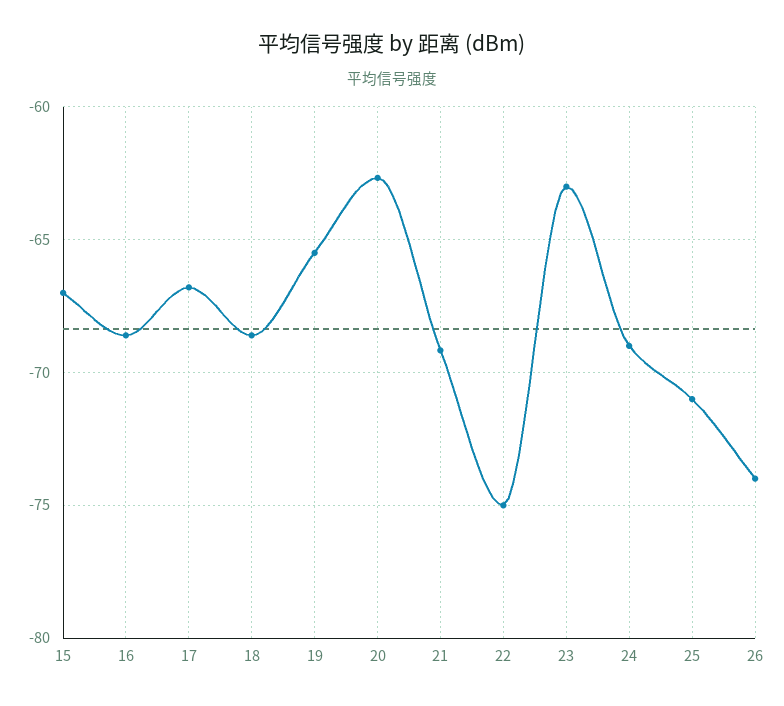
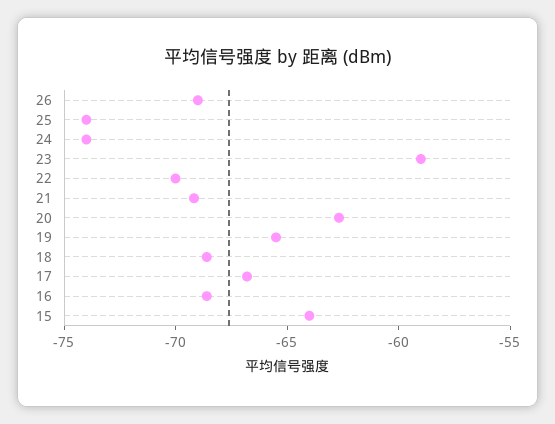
15: -67 -> -64
22: -75 -> -70
23: -63 -> -59
24: -69 -> -74
25: -71 -> -74
26: -74 -> -69

